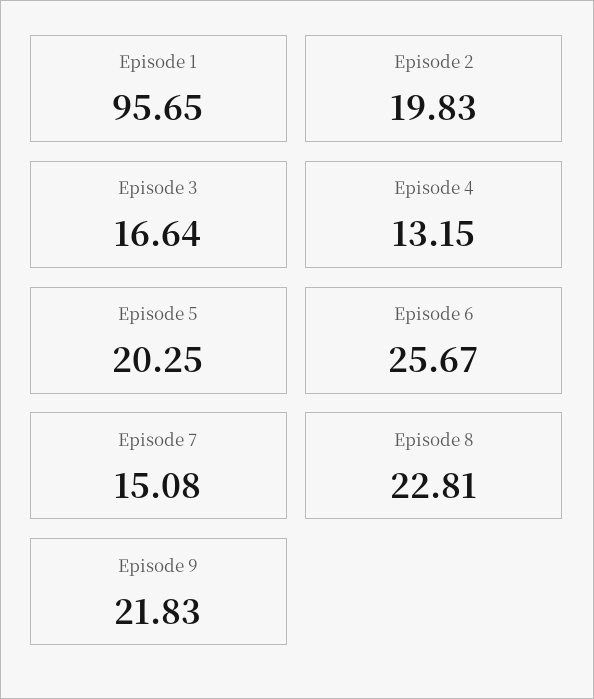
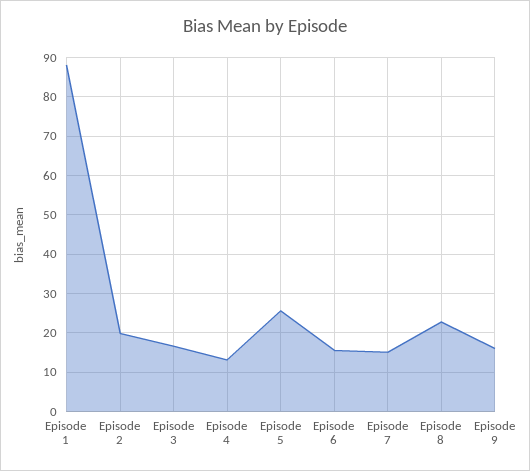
Episode 1: 95.65 -> 88
Episode 5: 20.25 -> 26
Episode 6: 25.67 -> 16
Episode 9: 21.83 -> 16

